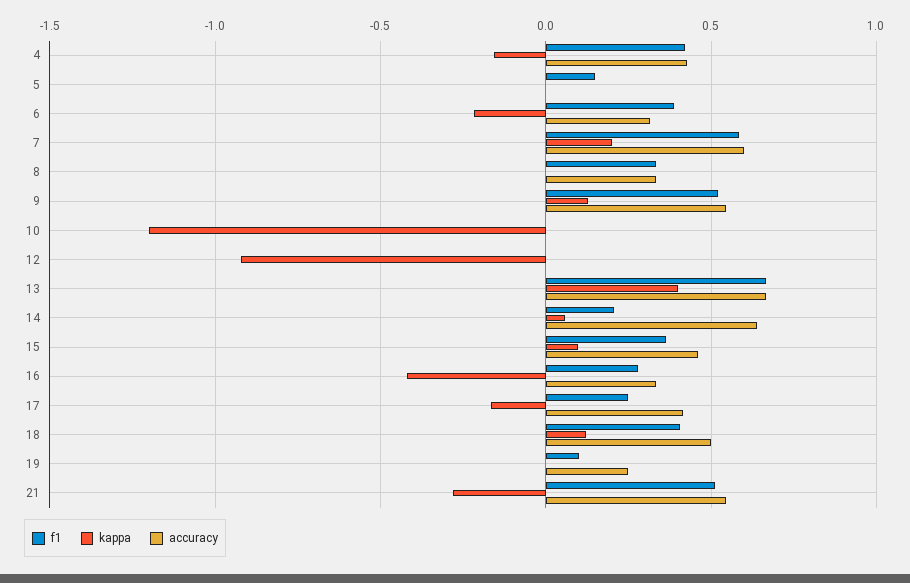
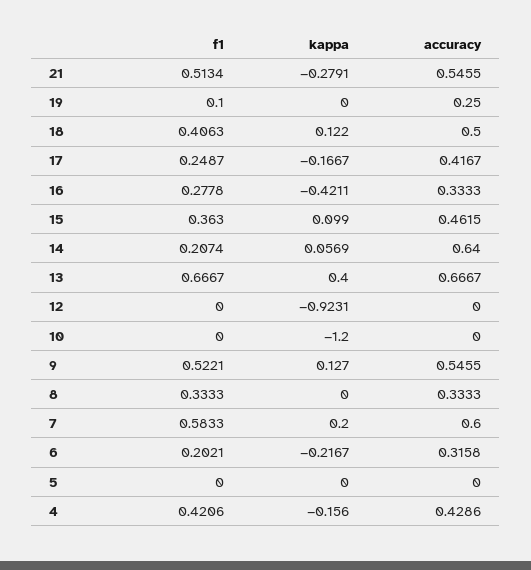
f1, 5: 0.15 -> 0
f1, 6: 0.4 -> 0.2021

